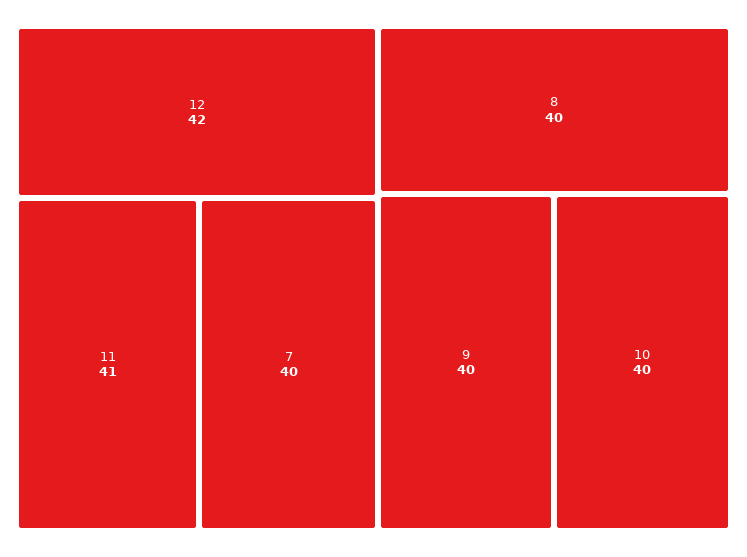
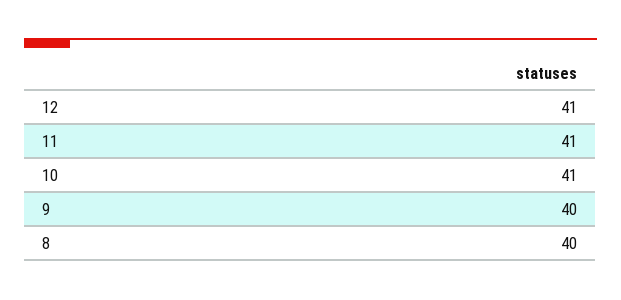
12: 42 -> 41
7: 40 -> none
10: 40 -> 41

